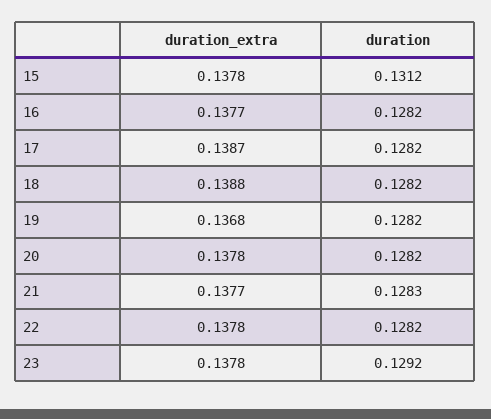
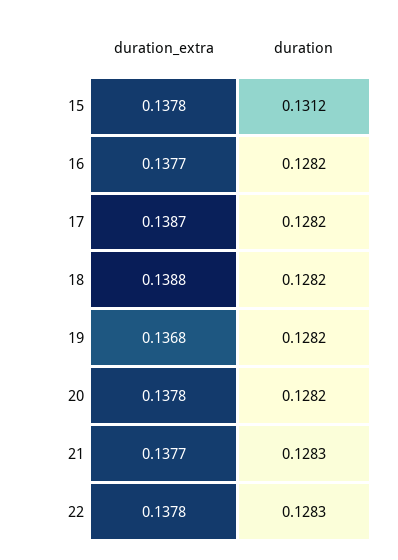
duration, 22: 0.1282 -> 0.1283
duration_extra, 23: 0.1378 -> none
duration, 23: 0.1292 -> none

